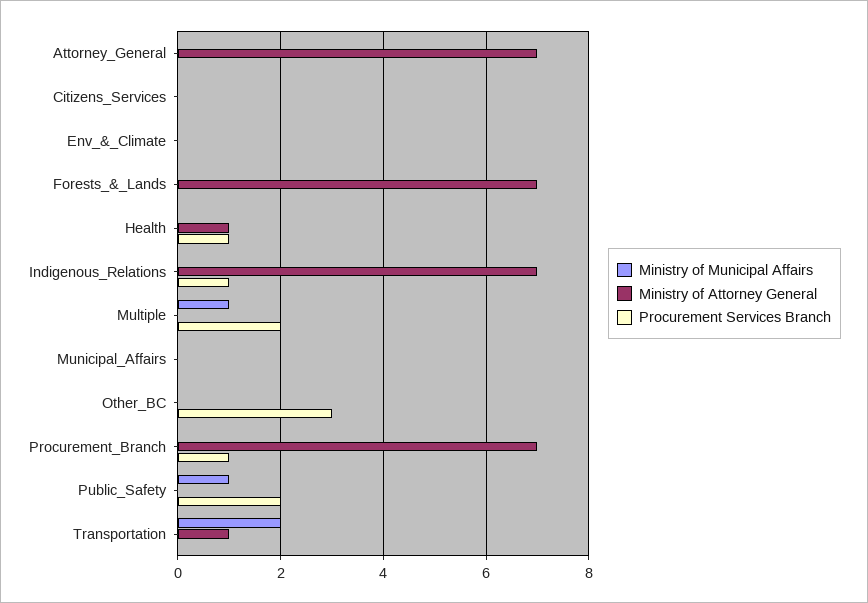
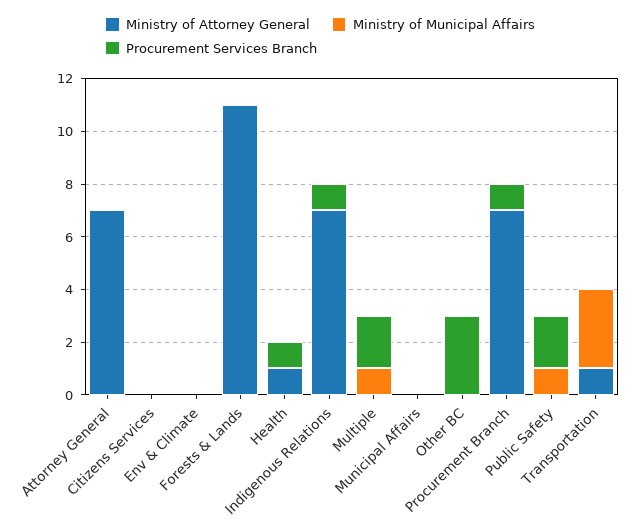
Ministry of Attorney General, Forests_&_Lands: 7 -> 11
Ministry of Municipal Affairs, Transportation: 2 -> 3

